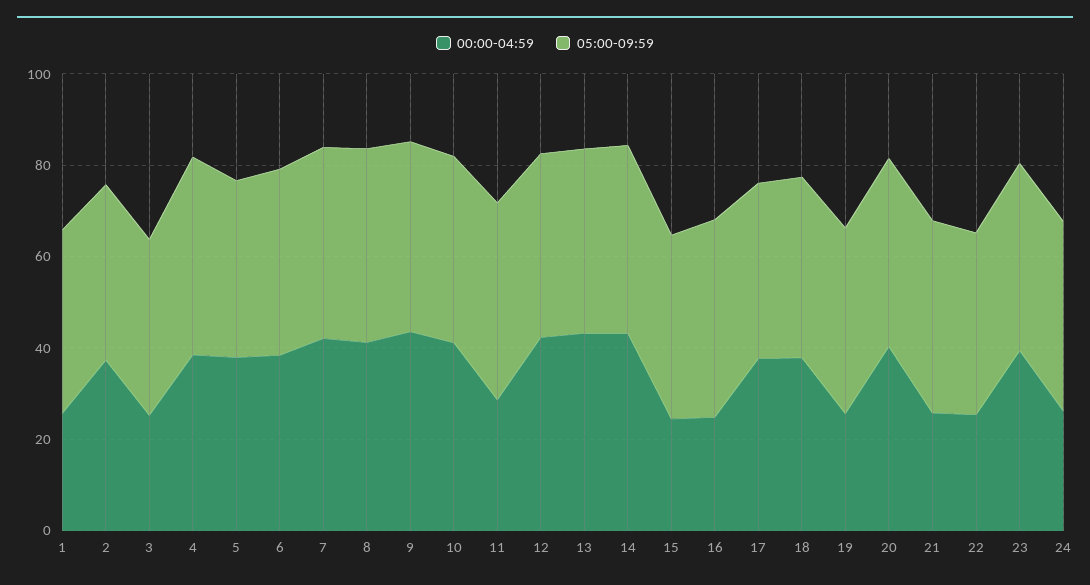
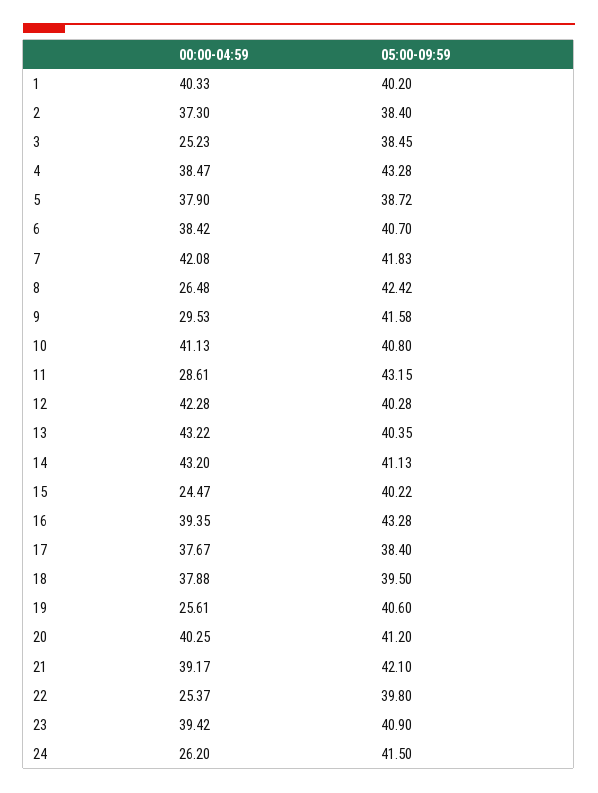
00:00-04:59, 1: 25 -> 40.33
00:00-04:59, 8: 40 -> 26.48
00:00-04:59, 9: 45 -> 29.53
00:00-04:59, 16: 25 -> 39.35
00:00-04:59, 21: 25 -> 39.17

